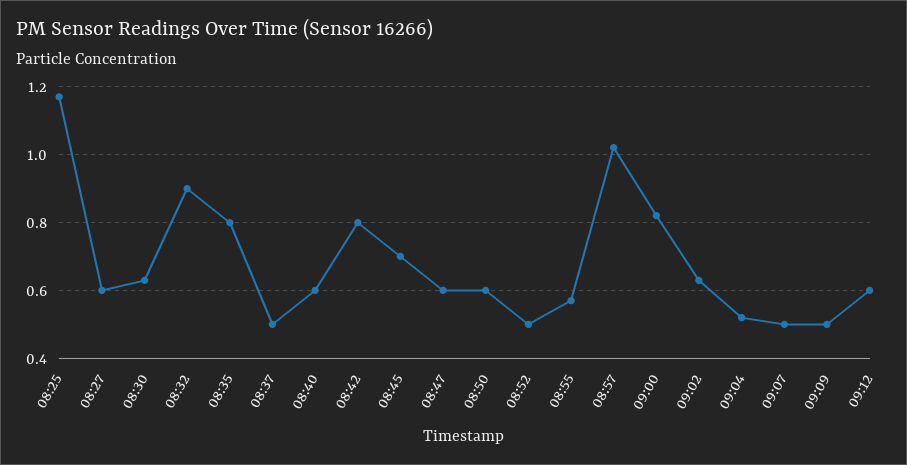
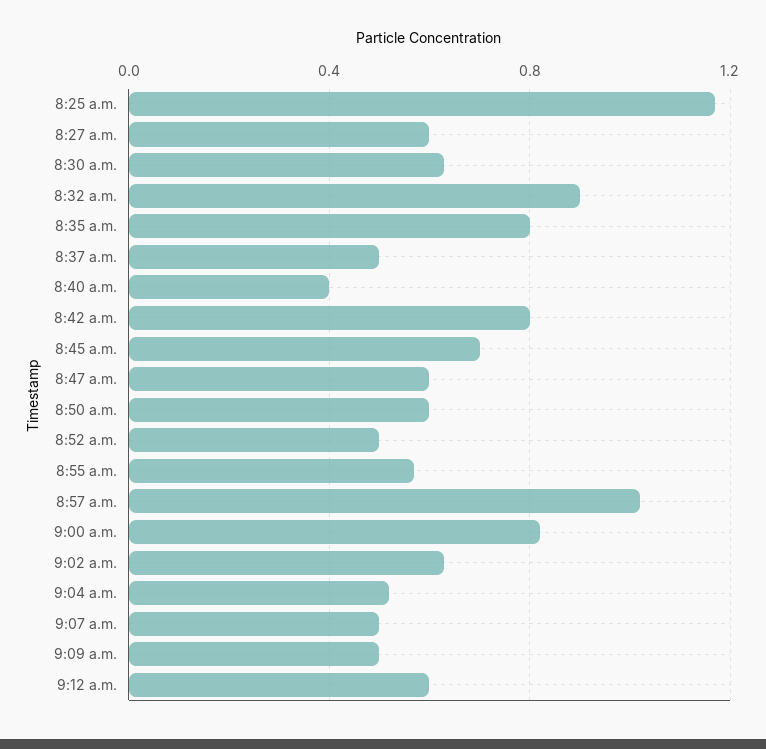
08:40: 0.6 -> 0.4

